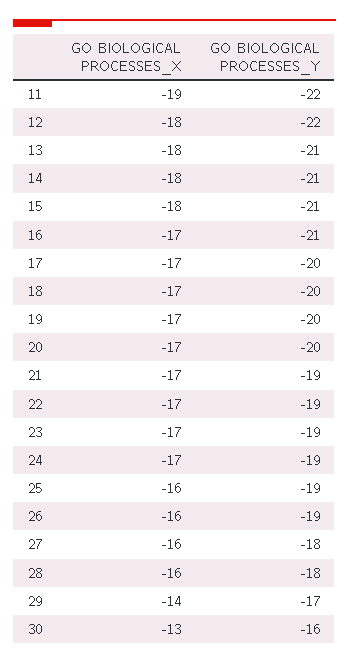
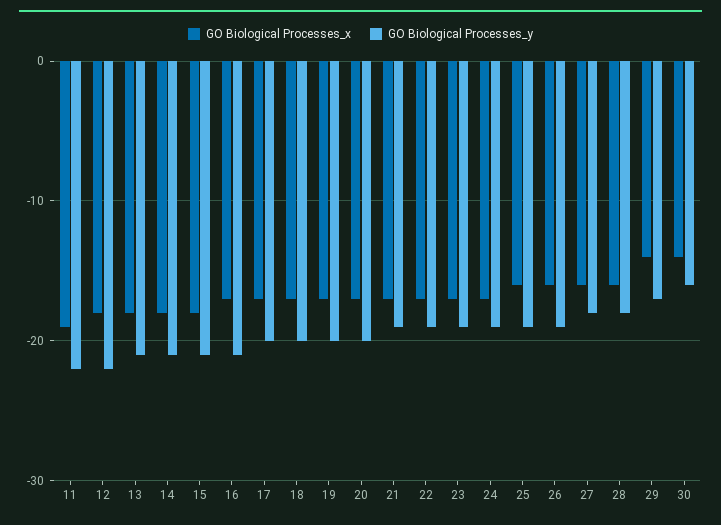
GO BIOLOGICAL PROCESSES_X, 30: -13 -> -14

